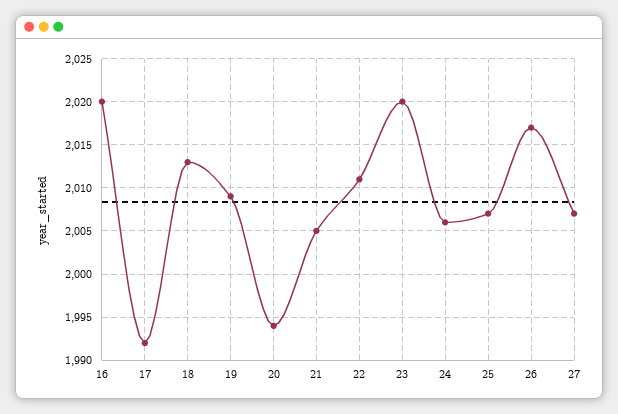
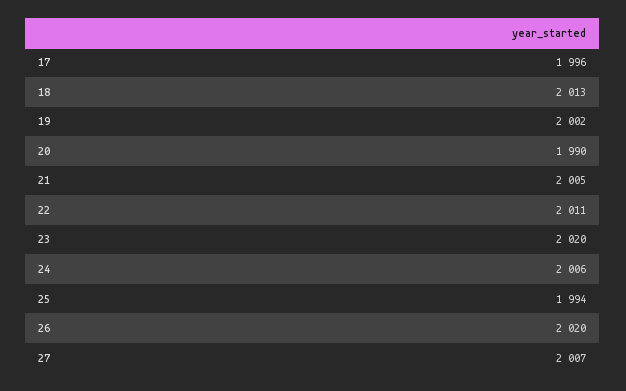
16: 2020 -> none
17: 1992 -> 1996
19: 2009 -> 2002
20: 1994 -> 1990
25: 2007 -> 1994
26: 2017 -> 2020

